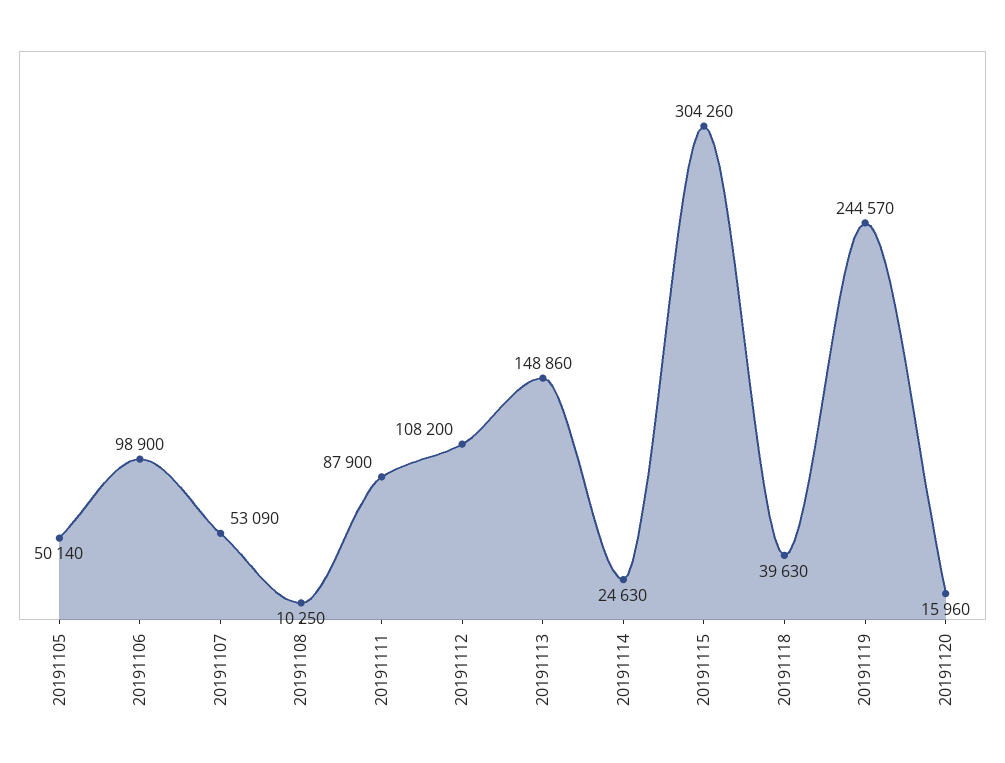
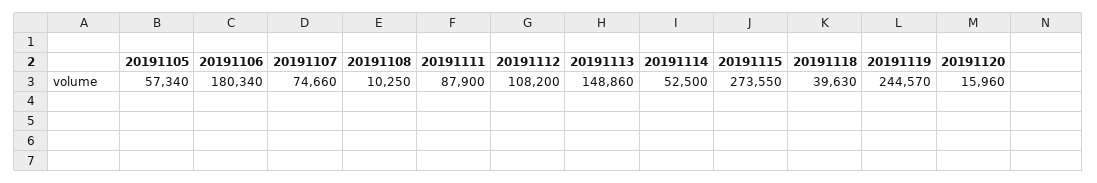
20191105: 50140 -> 57340
20191106: 98900 -> 180340
20191107: 53090 -> 74660
20191114: 24630 -> 52500
20191115: 304260 -> 273550

